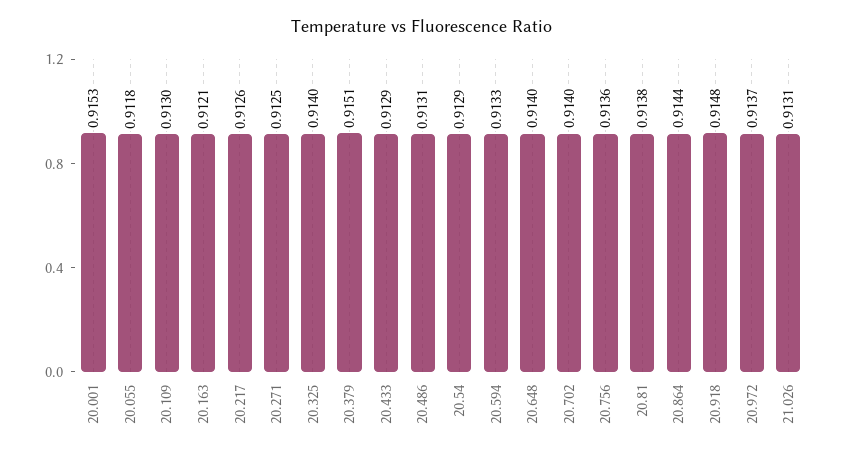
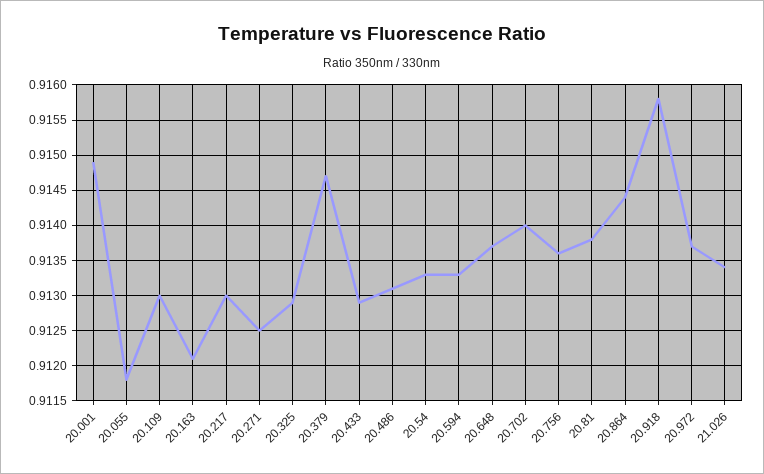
20.001: 0.9153 -> 0.9149
20.217: 0.9126 -> 0.913
20.325: 0.914 -> 0.9129
20.379: 0.9151 -> 0.9147
20.54: 0.9129 -> 0.9133
20.648: 0.914 -> 0.9137
20.918: 0.9148 -> 0.9158
21.026: 0.9131 -> 0.9134

